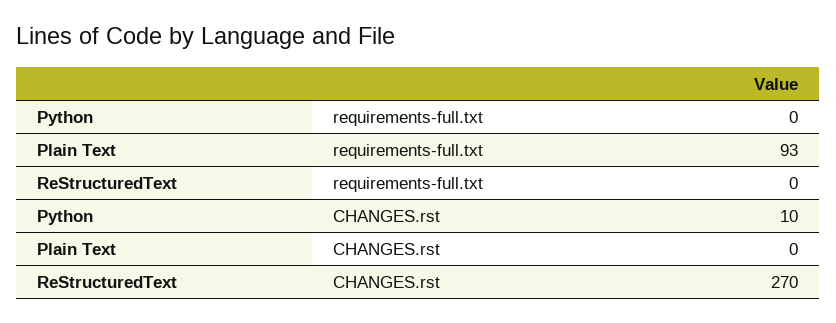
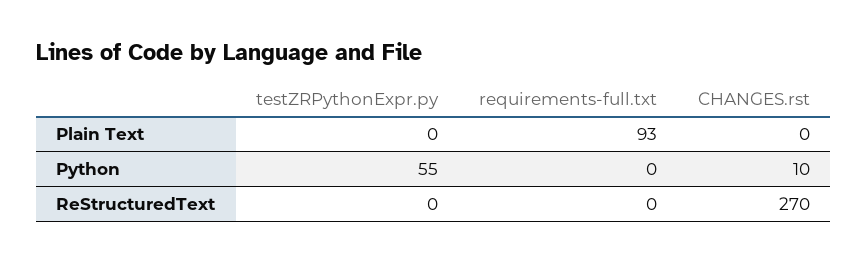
Plain Text, testZRPythonExpr.py: none -> 0
Python, testZRPythonExpr.py: none -> 55
ReStructuredText, testZRPythonExpr.py: none -> 0

